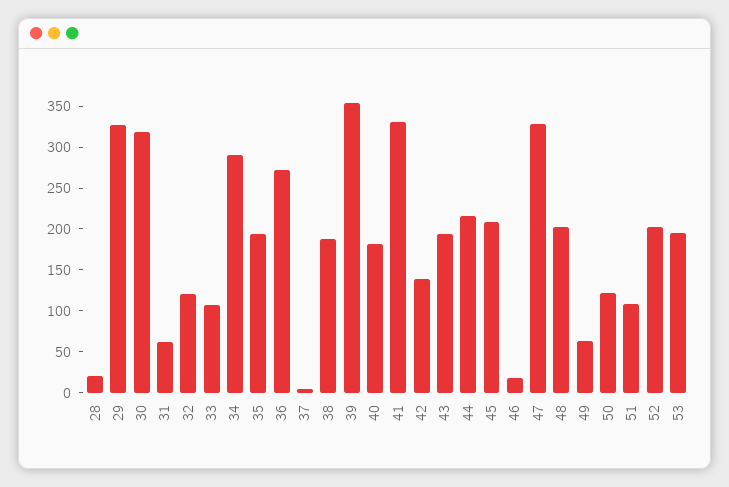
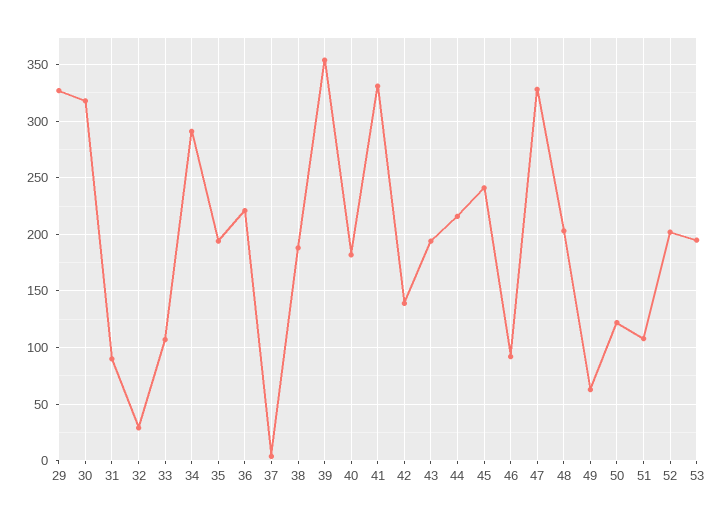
28: 20 -> none
31: 60 -> 90
32: 120 -> 30
36: 270 -> 220
45: 210 -> 240
46: 20 -> 90

